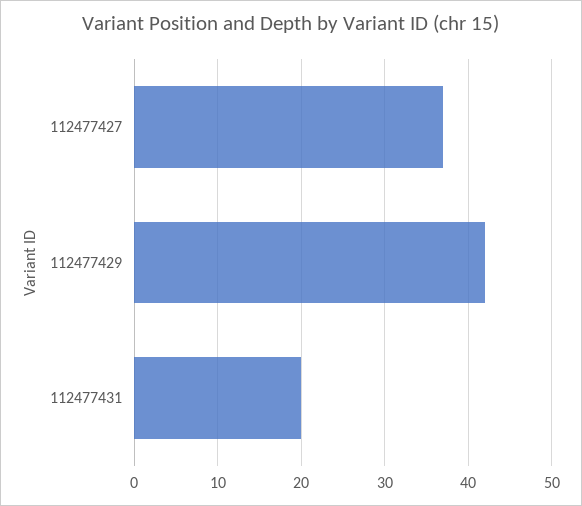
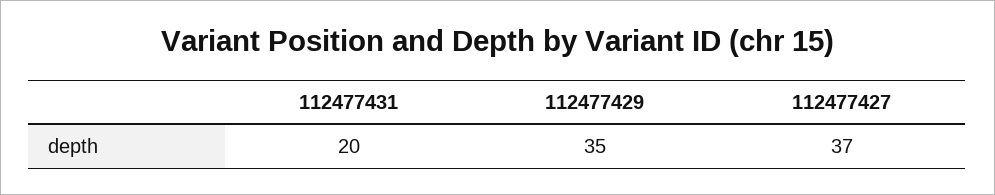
112477429: 42 -> 35

